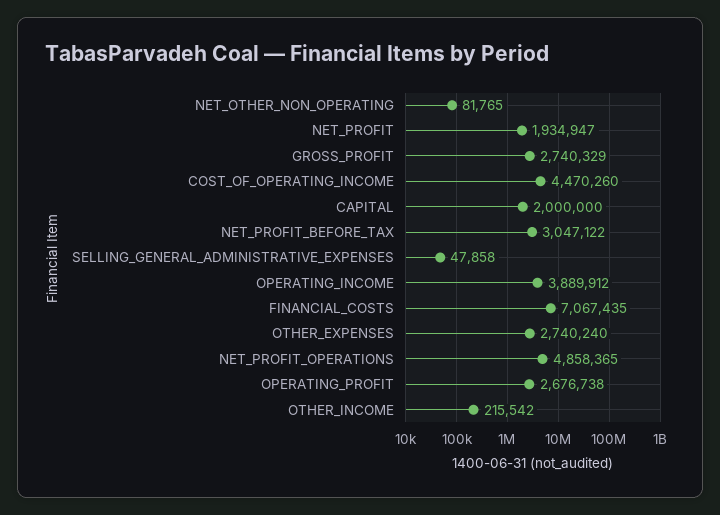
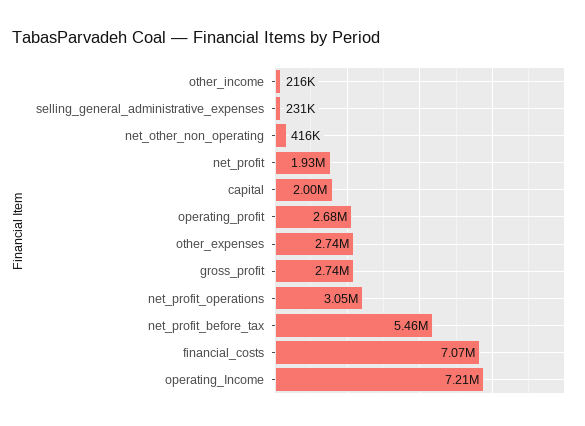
NET_OTHER_NON_OPERATING: 81765 -> 416000
COST_OF_OPERATING_INCOME: 4470260 -> none
NET_PROFIT_BEFORE_TAX: 3047122 -> 5460000
SELLING_GENERAL_ADMINISTRATIVE_EXPENSES: 47858 -> 231000
OPERATING_INCOME: 3889912 -> 7210000
NET_PROFIT_OPERATIONS: 4858365 -> 3050000

